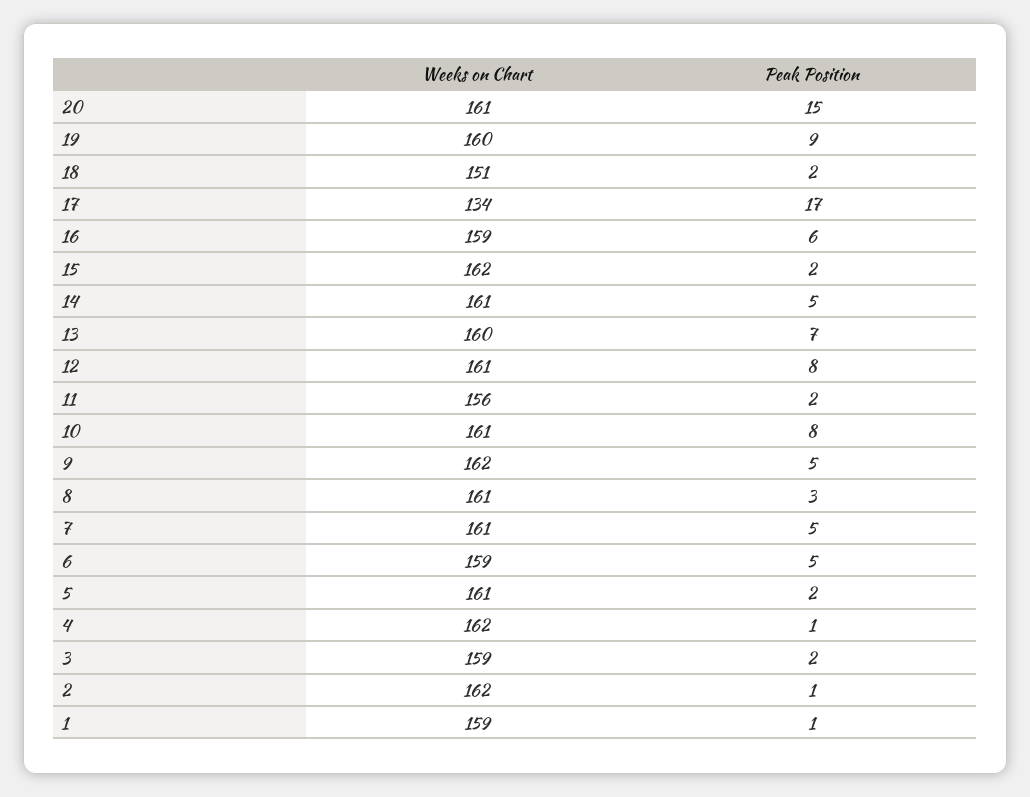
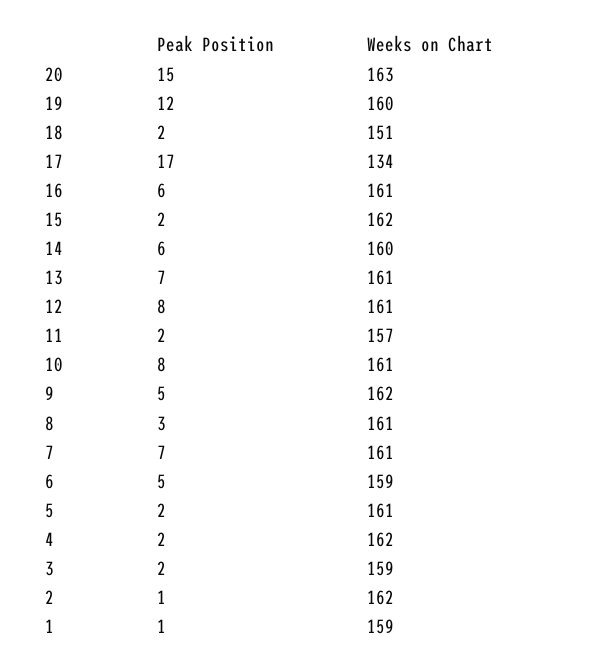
Weeks on Chart, 20: 161 -> 163
Peak Position, 19: 9 -> 12
Weeks on Chart, 16: 159 -> 161
Weeks on Chart, 14: 161 -> 160
Peak Position, 14: 5 -> 6
Weeks on Chart, 13: 160 -> 161
Weeks on Chart, 11: 156 -> 157
Peak Position, 7: 5 -> 7
Peak Position, 4: 1 -> 2

